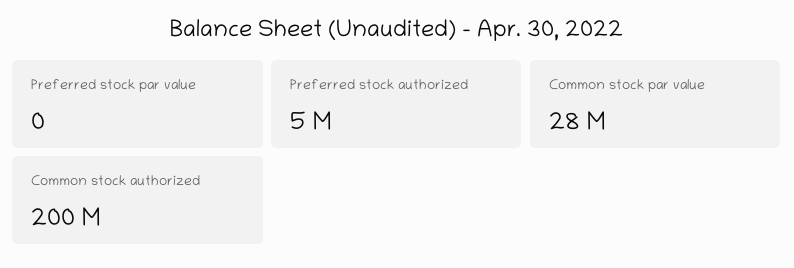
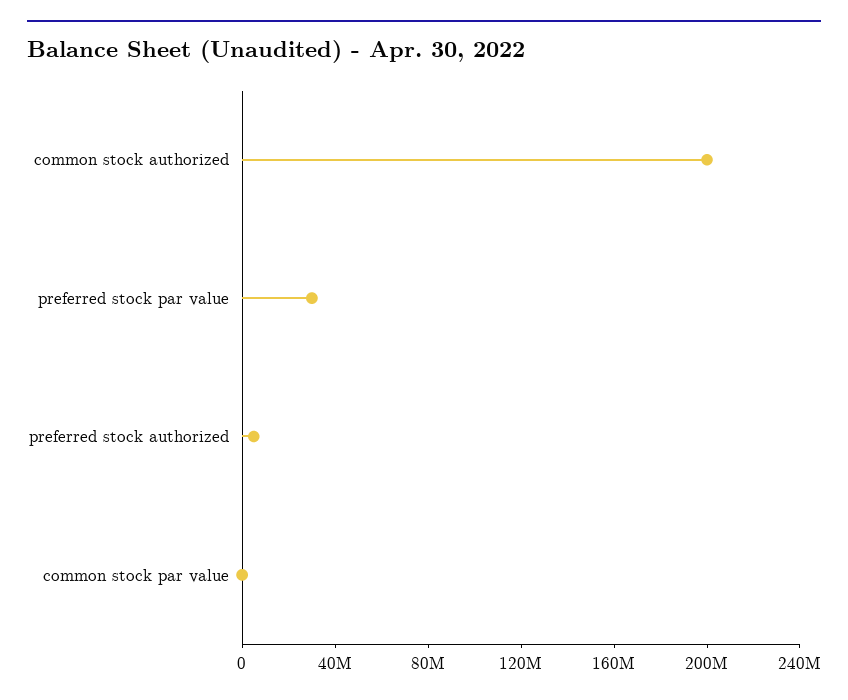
Preferred stock par value: 0 -> 30000000
Common stock par value: 28000000 -> 0

